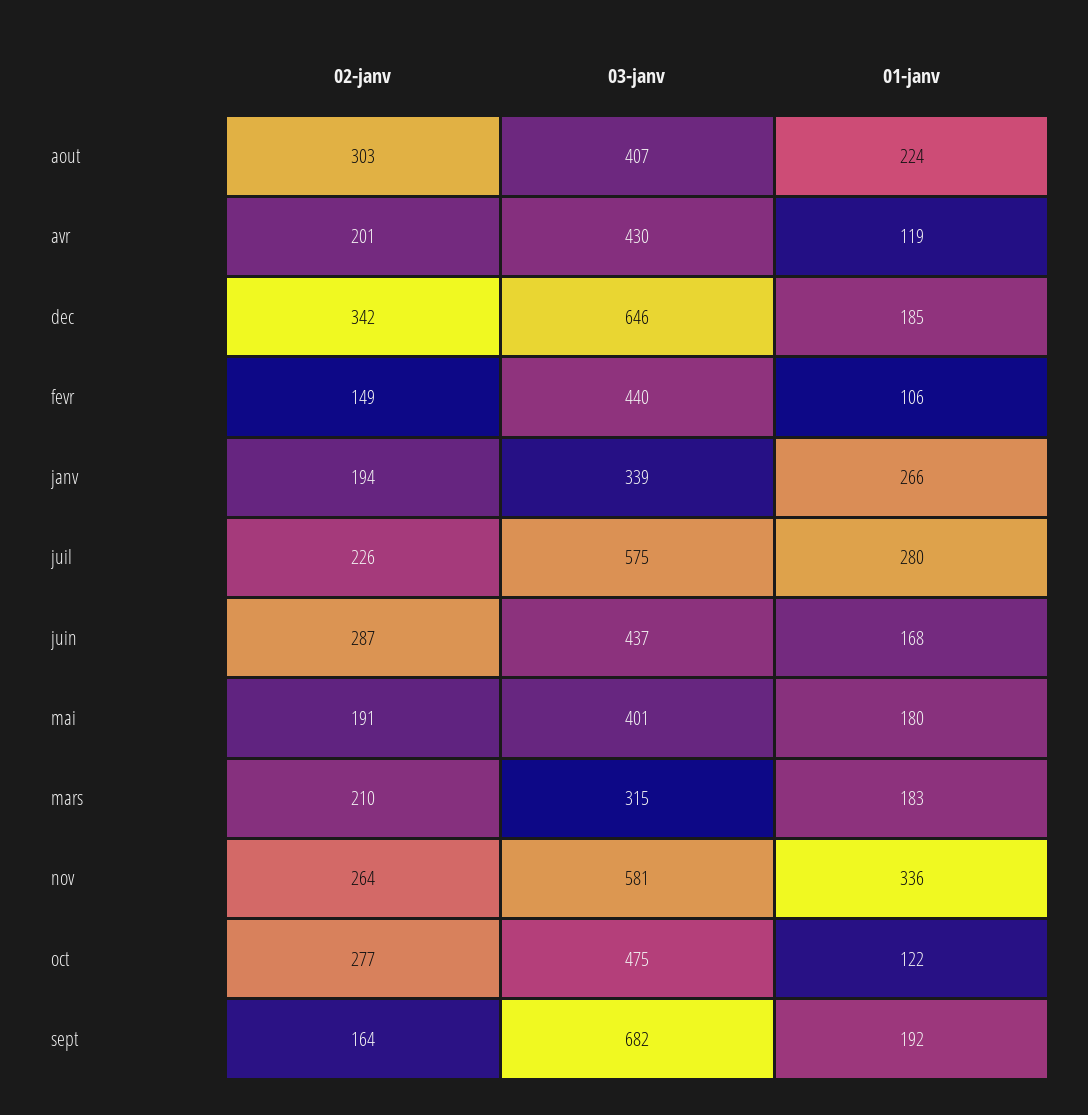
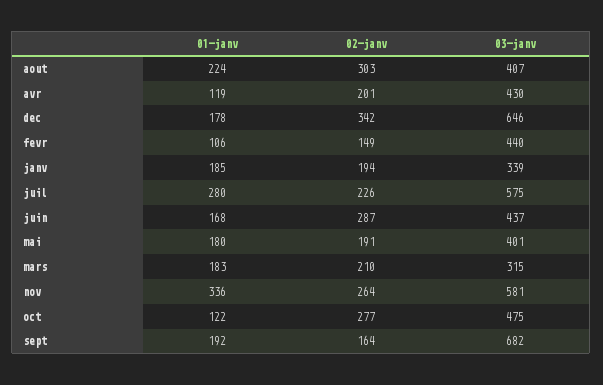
01-janv, dec: 185 -> 178
01-janv, janv: 266 -> 185

